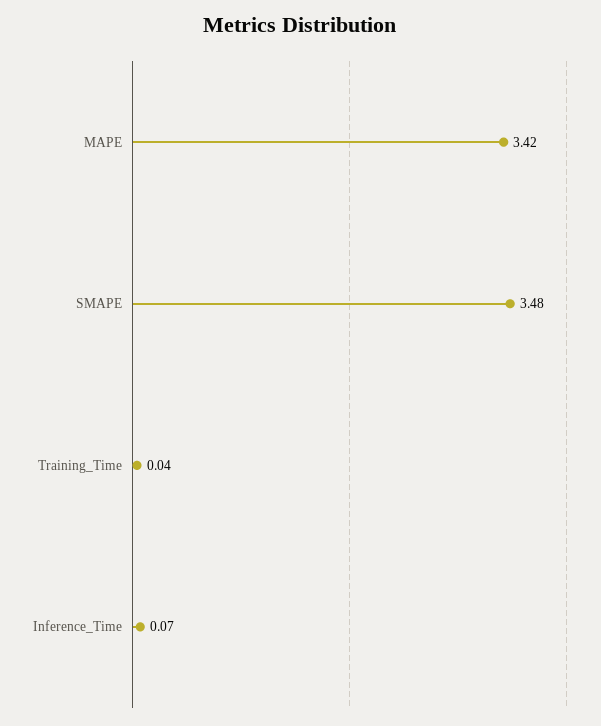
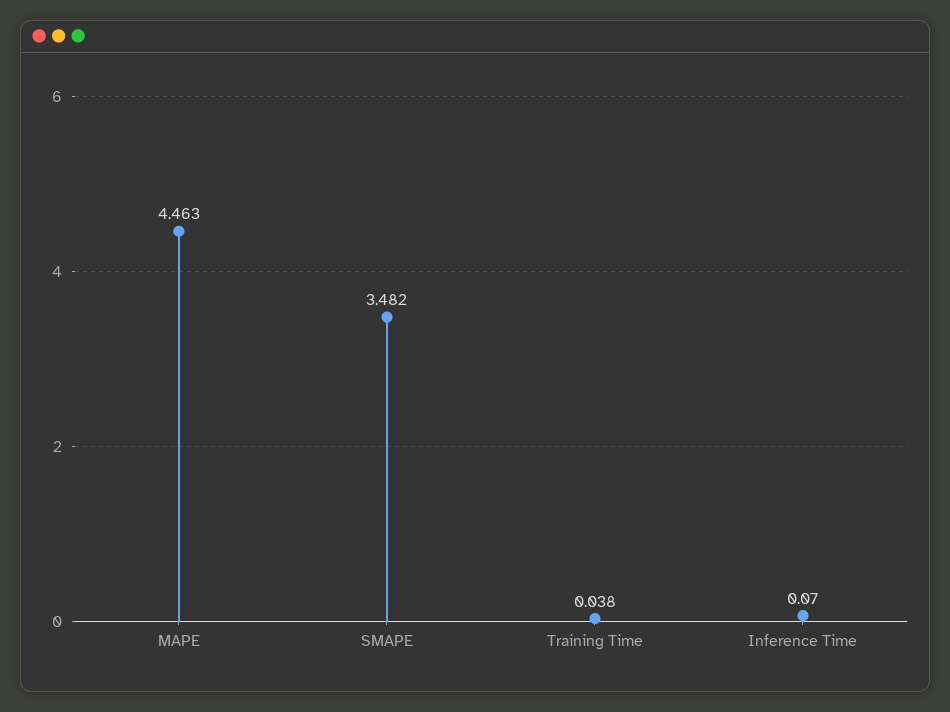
MAPE: 3.42 -> 4.463

